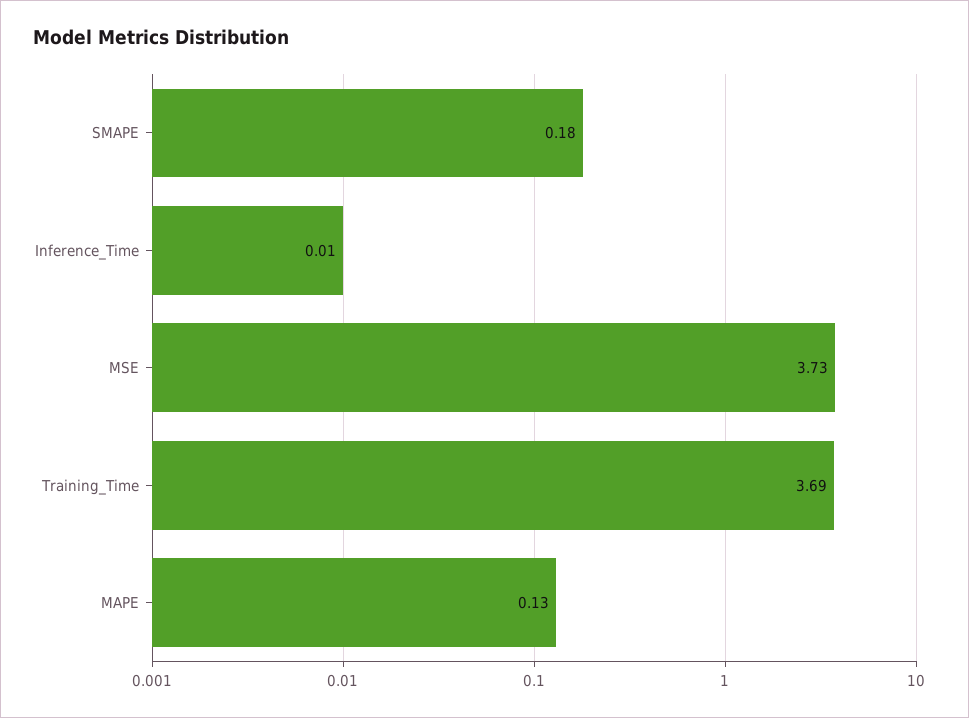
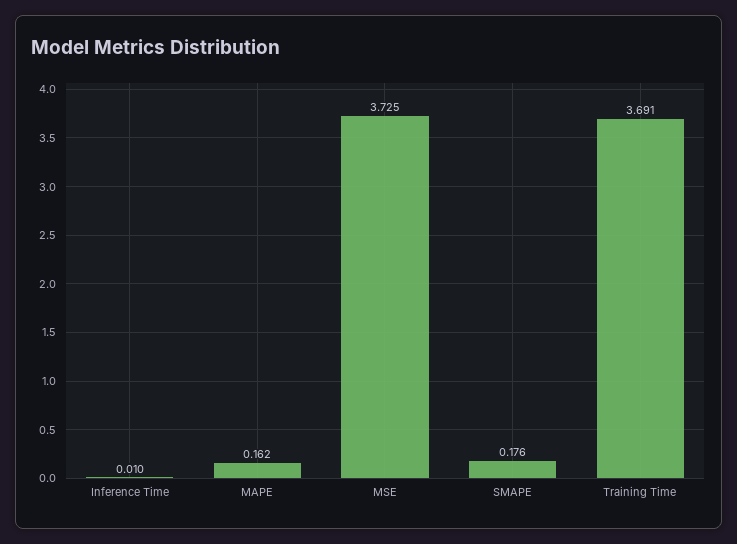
MAPE: 0.13 -> 0.162

